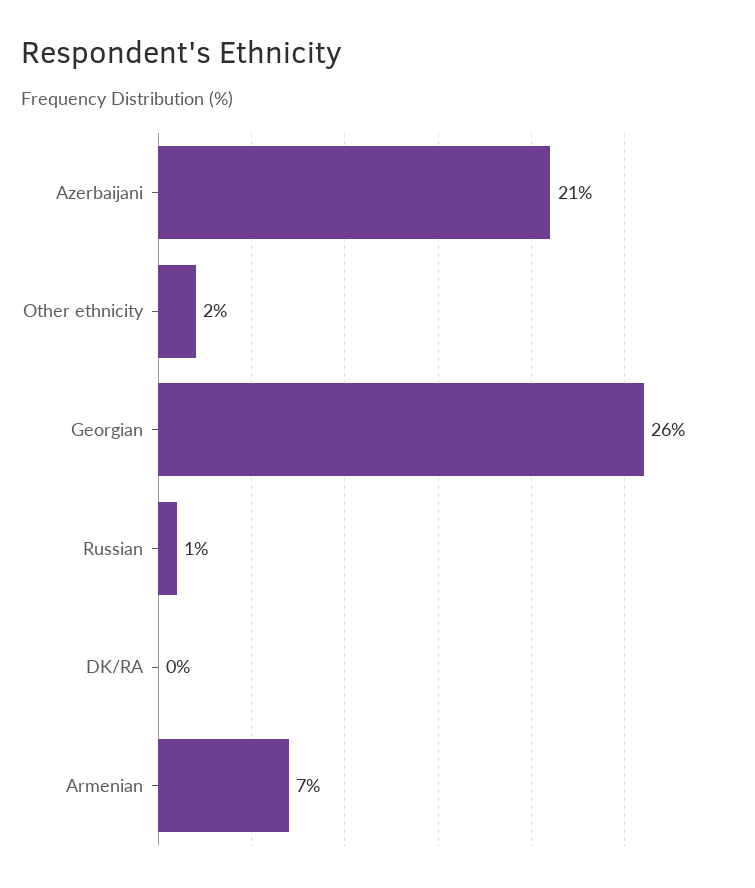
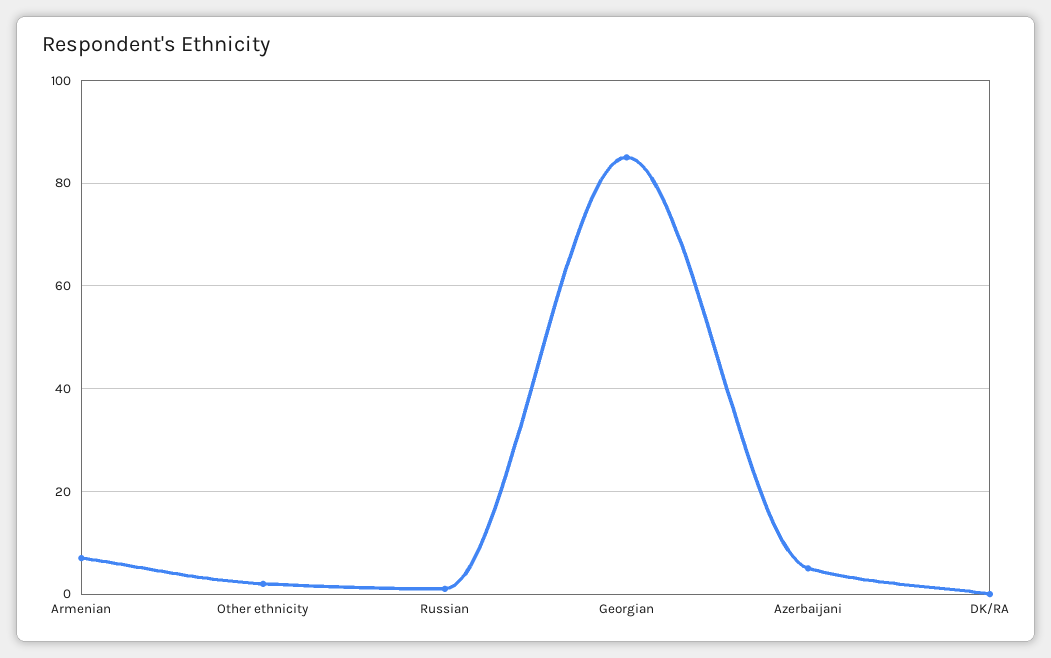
Azerbaijani: 21 -> 5
Georgian: 26 -> 85

